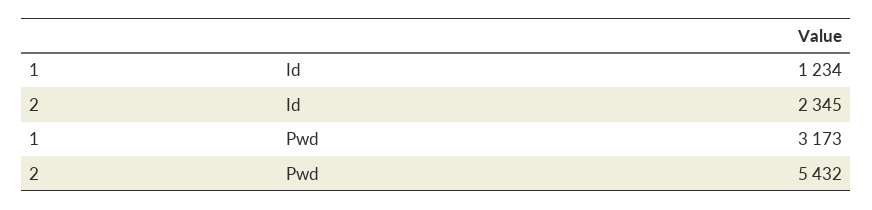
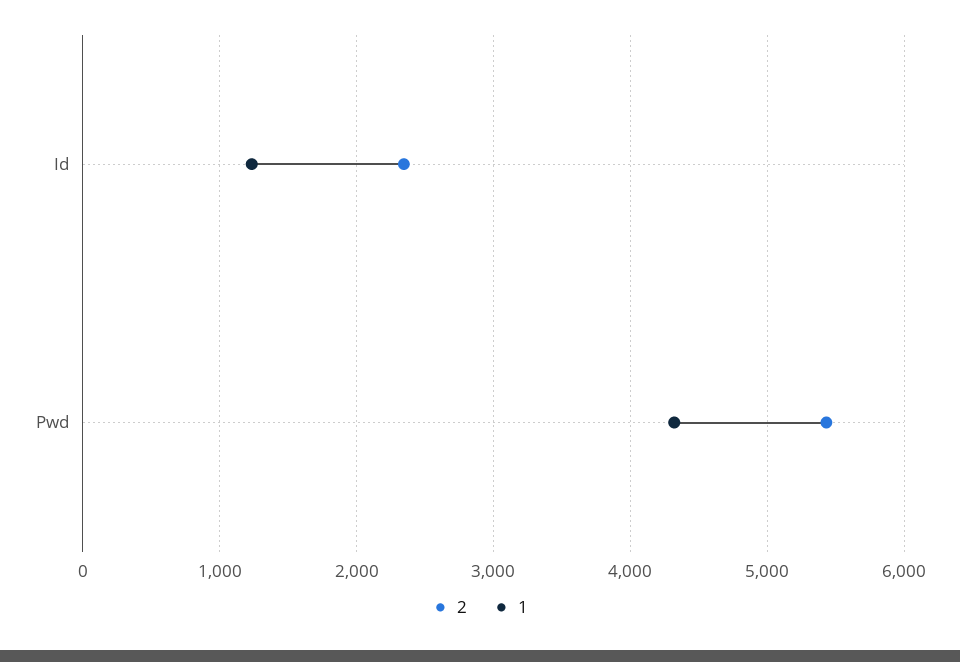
1, Pwd: 3173 -> 4300

